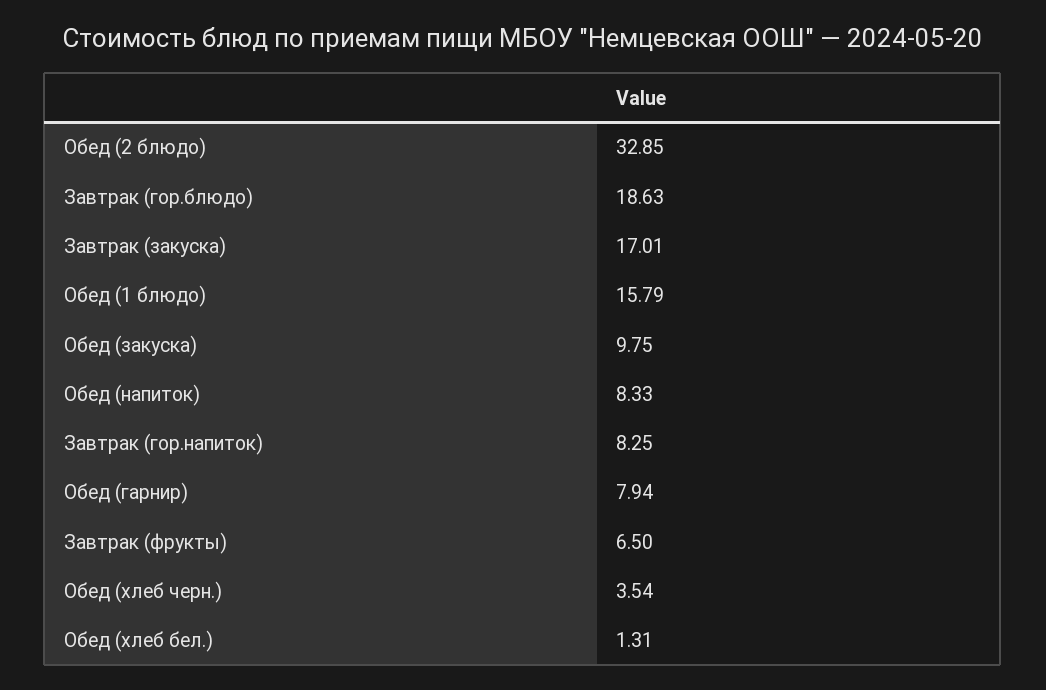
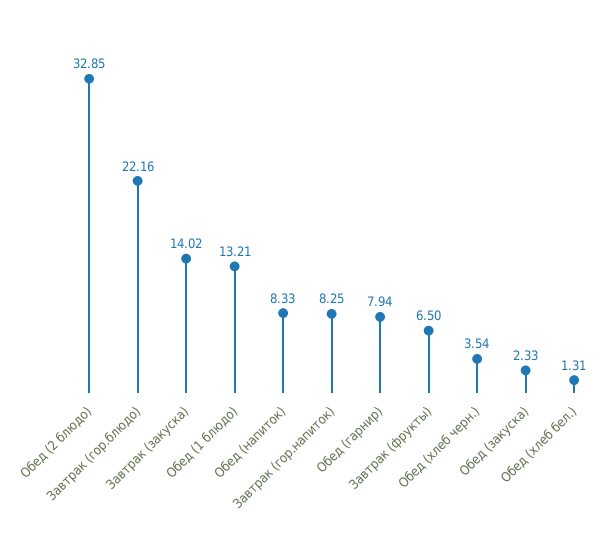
Завтрак (гор.блюдо): 18.63 -> 22.16
Завтрак (закуска): 17.01 -> 14.02
Обед (1 блюдо): 15.79 -> 13.21
Обед (закуска): 9.75 -> 2.33

